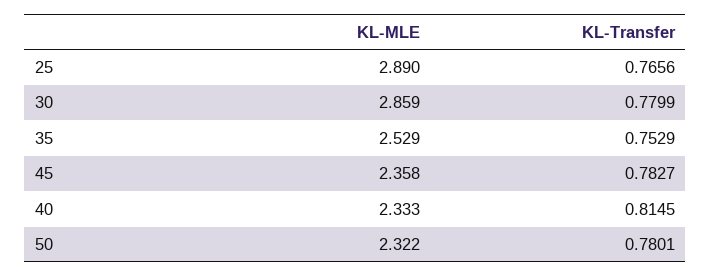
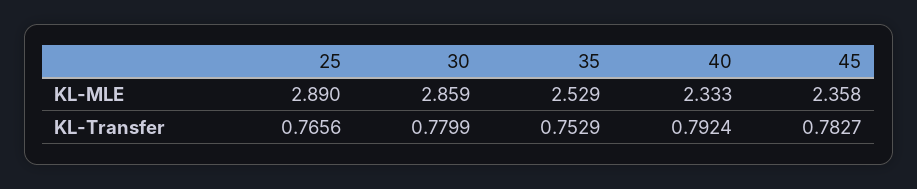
KL-Transfer, 40: 0.8145 -> 0.7924
KL-MLE, 50: 2.322 -> none
KL-Transfer, 50: 0.7801 -> none

